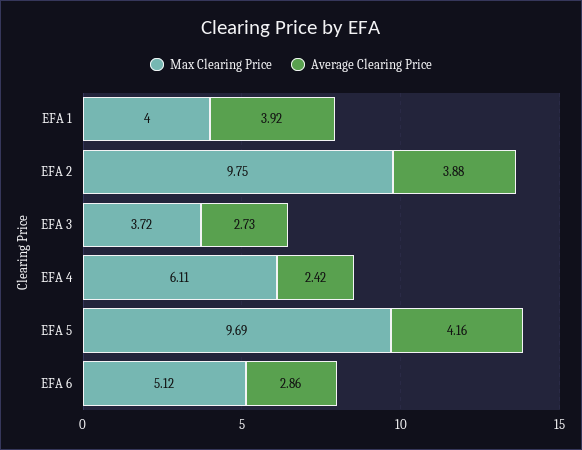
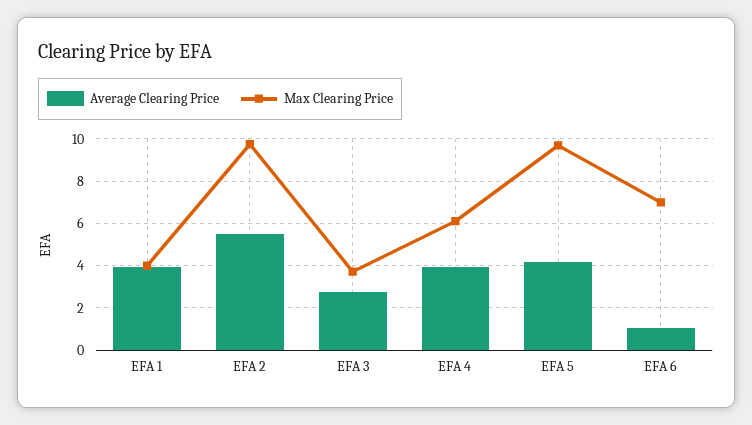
Average Clearing Price, EFA 2: 3.88 -> 5.5
Average Clearing Price, EFA 4: 2.42 -> 4
Max Clearing Price, EFA 6: 5.12 -> 7
Average Clearing Price, EFA 6: 2.86 -> 1

